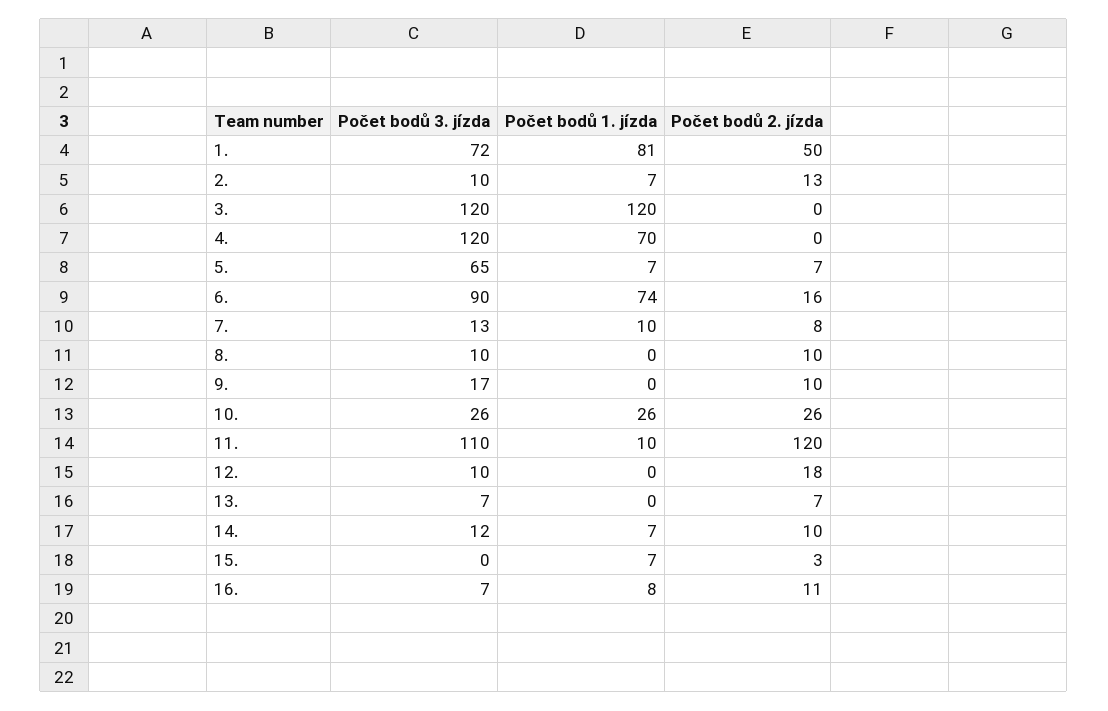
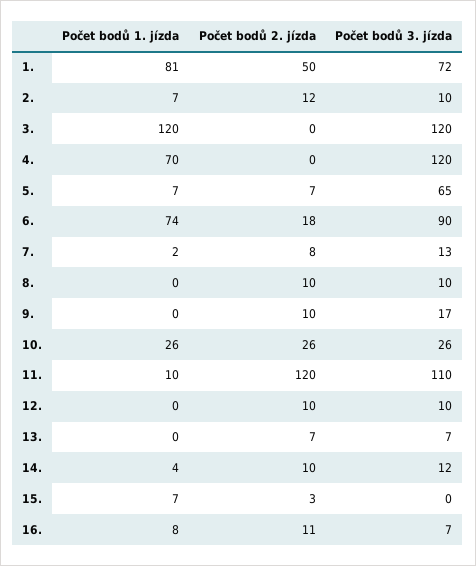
Počet bodů 2. jízda, 2.: 13 -> 12
Počet bodů 2. jízda, 6.: 16 -> 18
Počet bodů 1. jízda, 7.: 10 -> 2
Počet bodů 2. jízda, 12.: 18 -> 10
Počet bodů 1. jízda, 14.: 7 -> 4

